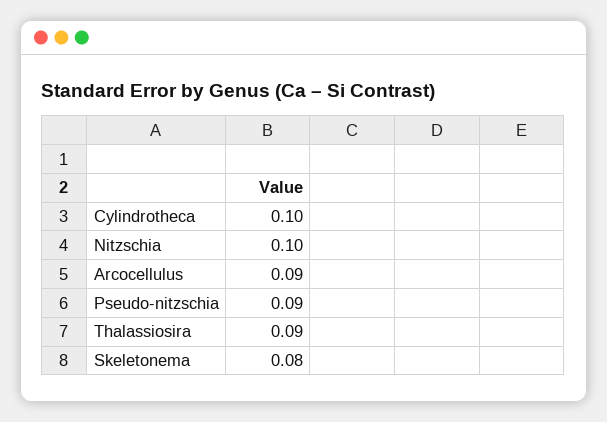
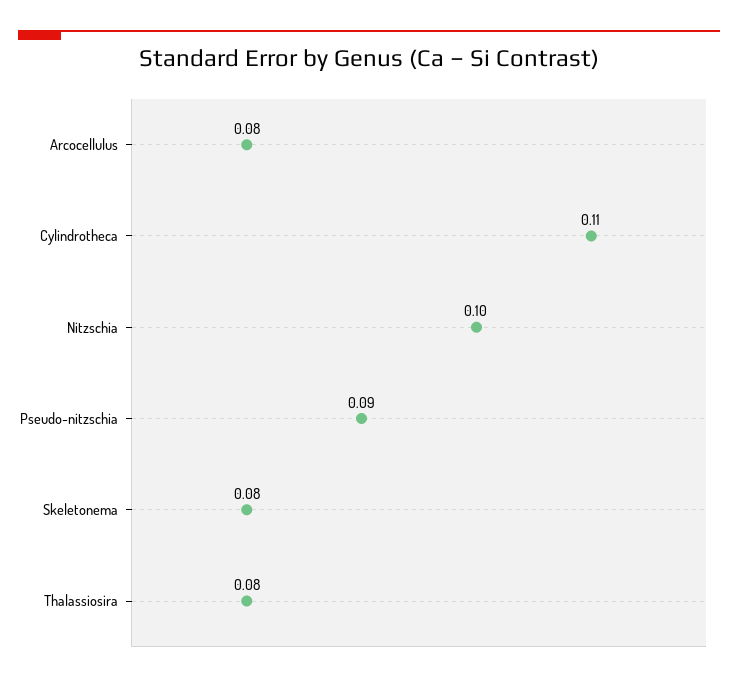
Cylindrotheca: 0.1 -> 0.11
Arcocellulus: 0.09 -> 0.08
Thalassiosira: 0.09 -> 0.08

